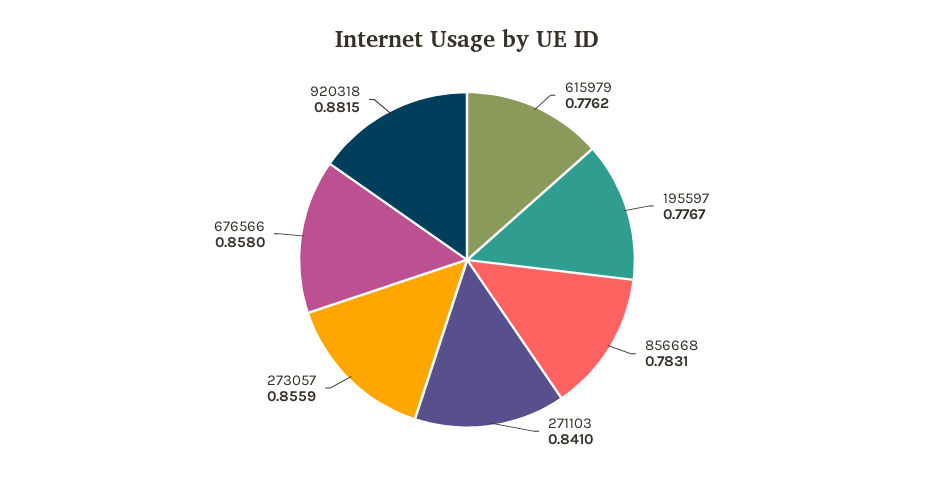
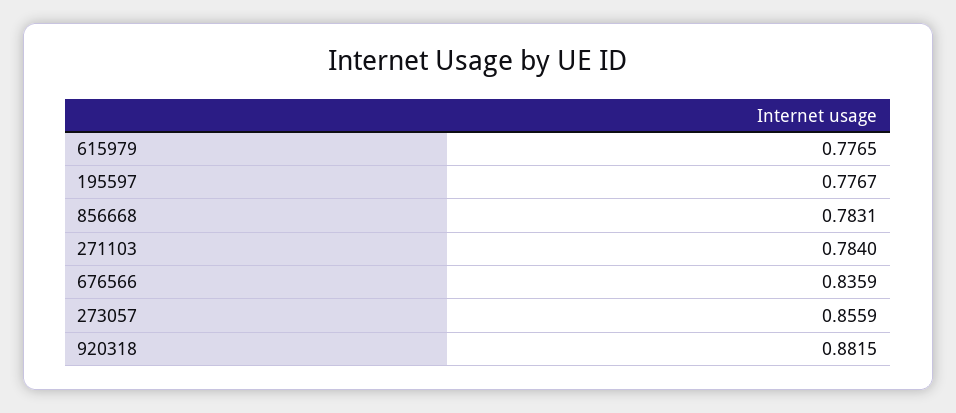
615979: 0.7762 -> 0.7765
271103: 0.841 -> 0.784
676566: 0.858 -> 0.8359

